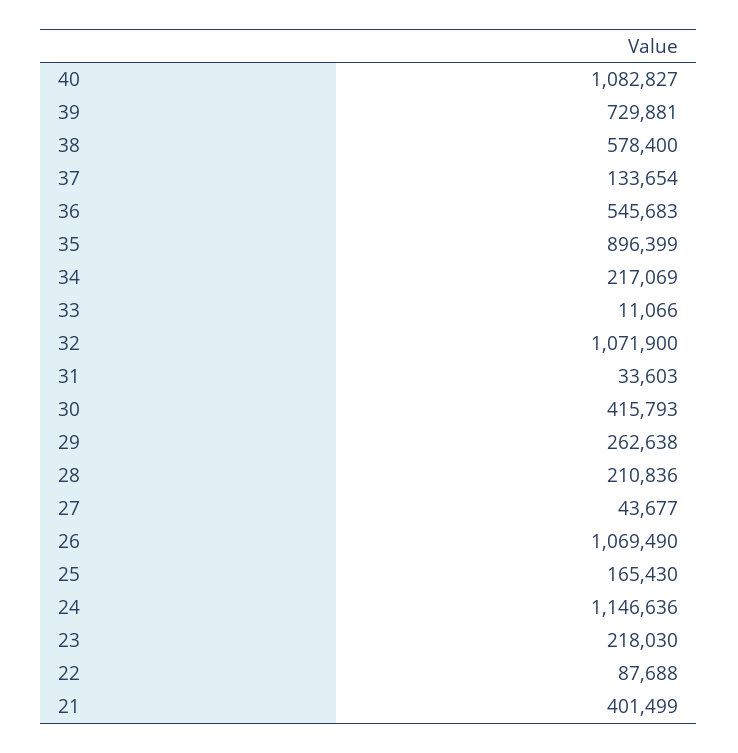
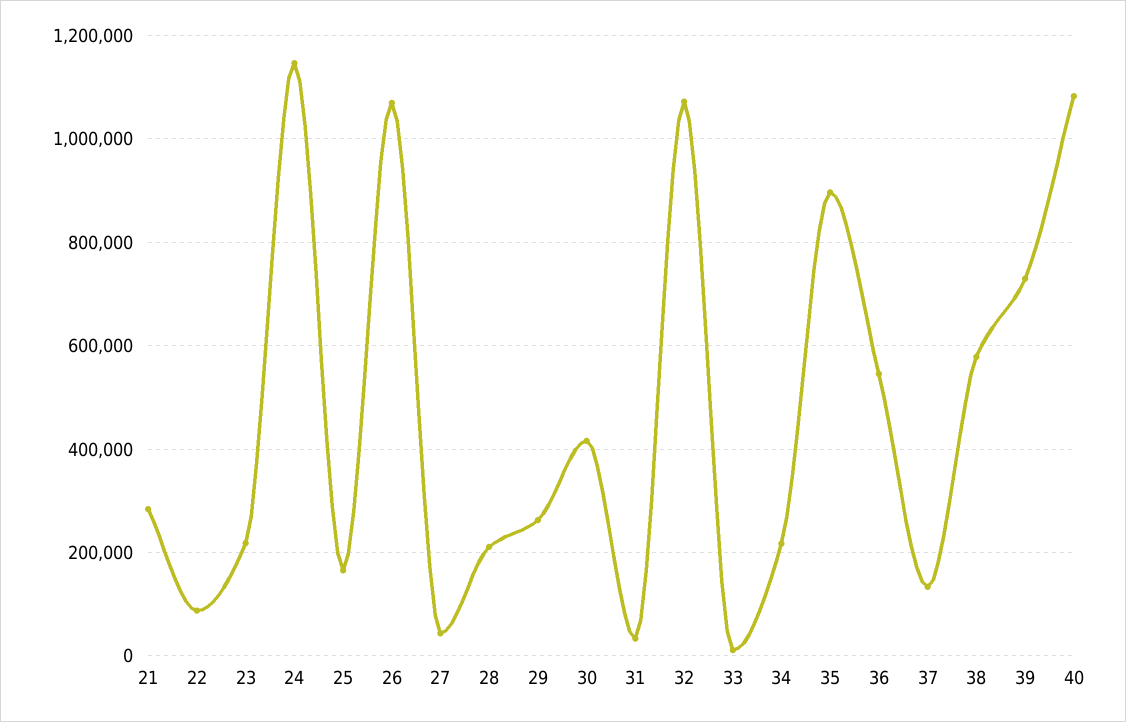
21: 401499 -> 280000

